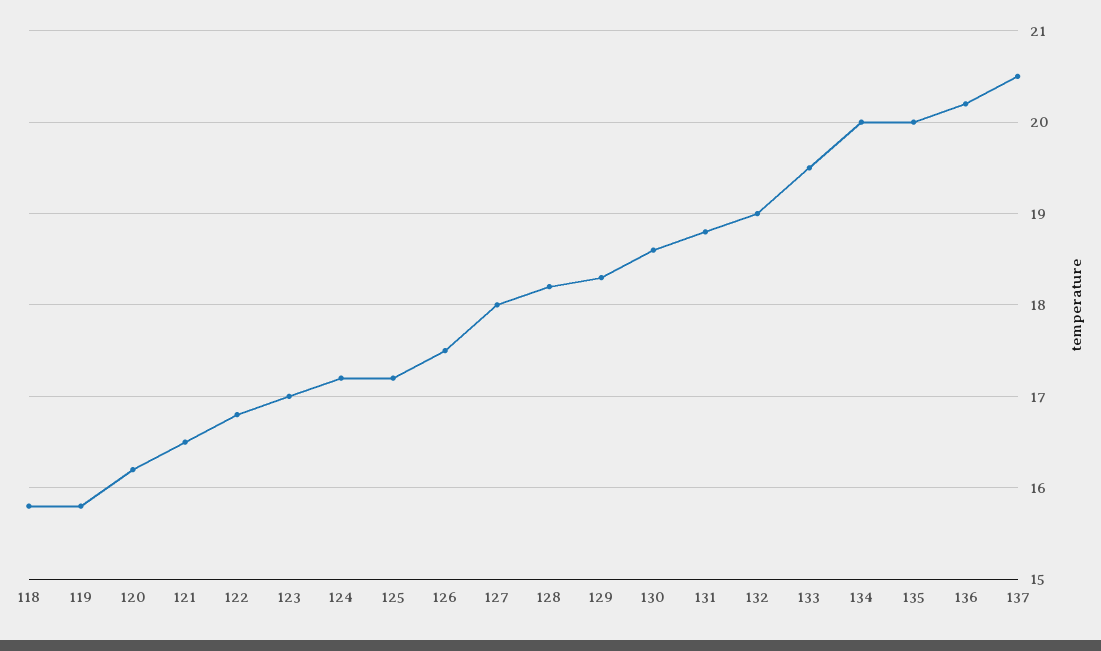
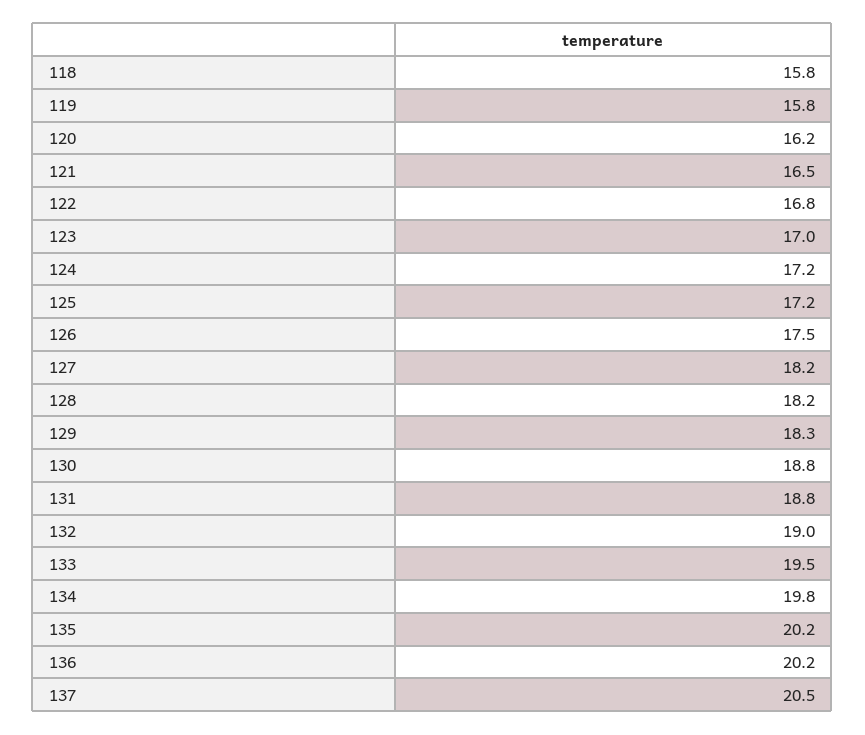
127: 18 -> 18.2
130: 18.6 -> 18.8
134: 20 -> 19.8
135: 20 -> 20.2

